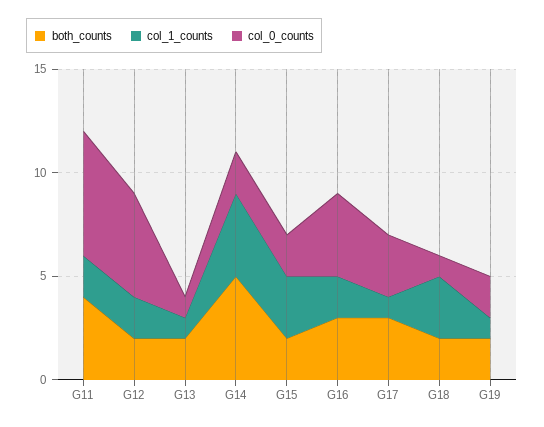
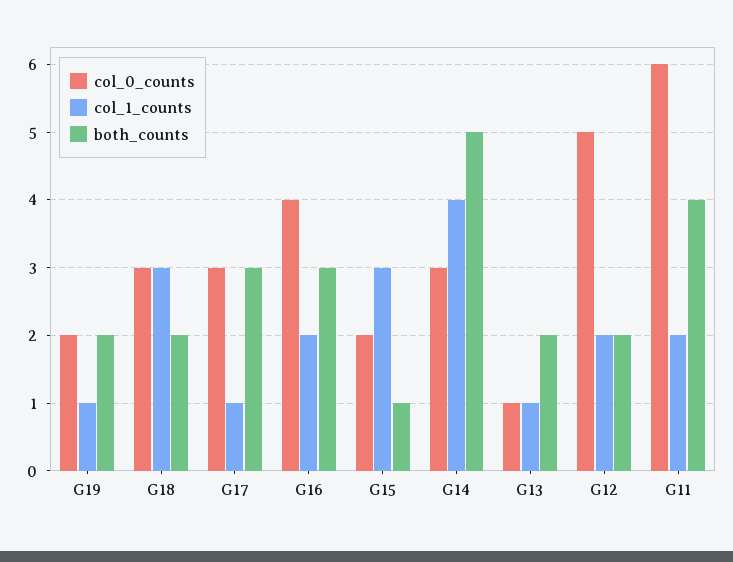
col_0_counts, G14: 2 -> 3
both_counts, G15: 2 -> 1
col_0_counts, G18: 1 -> 3

